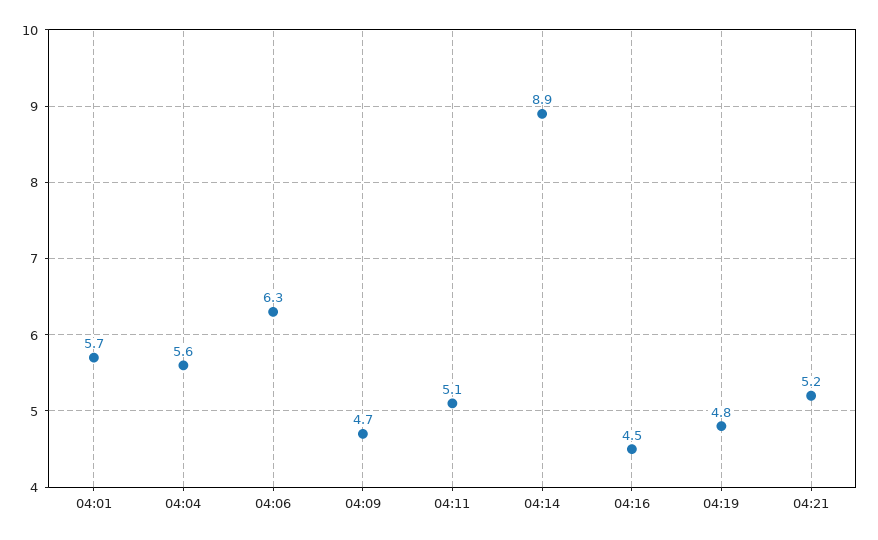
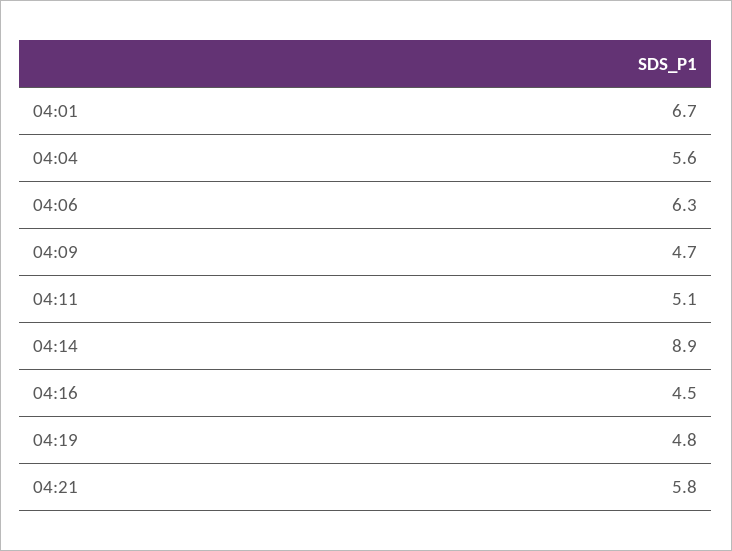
04:01: 5.7 -> 6.7
04:21: 5.2 -> 5.8

